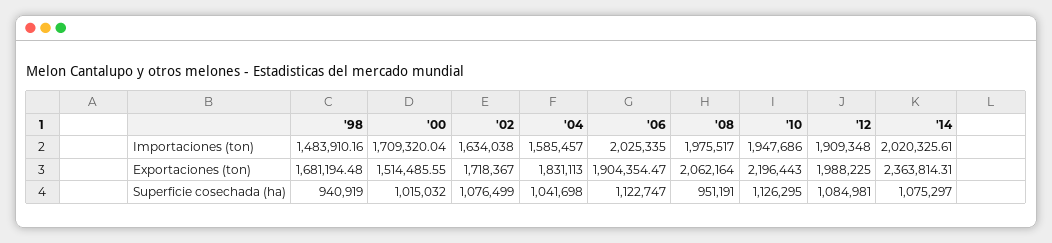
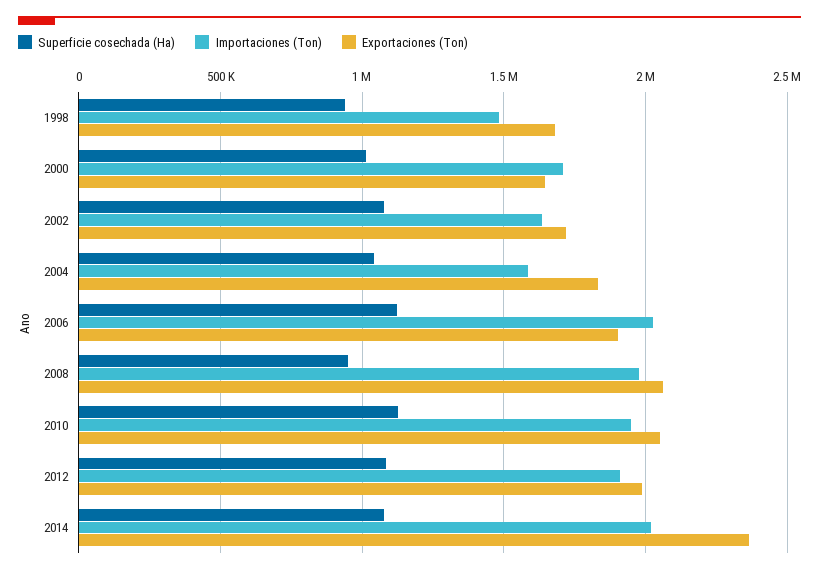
Exportaciones (ton), '00: 1514485.55 -> 1650000
Exportaciones (ton), '10: 2196443 -> 2050000

